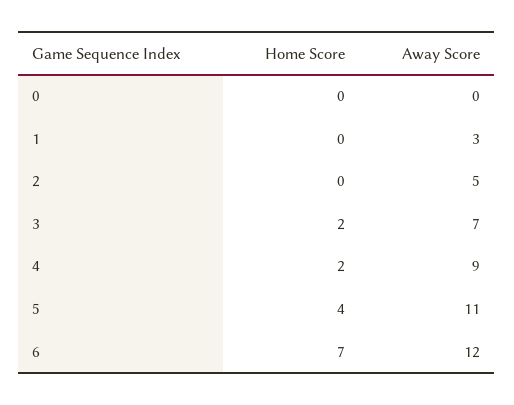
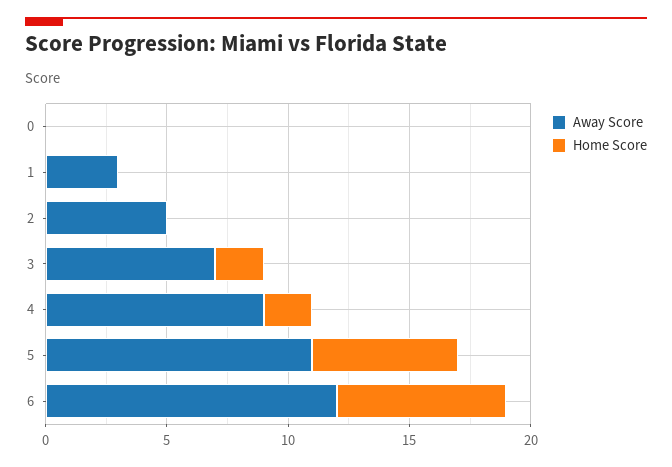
Home Score, 5: 4 -> 6

